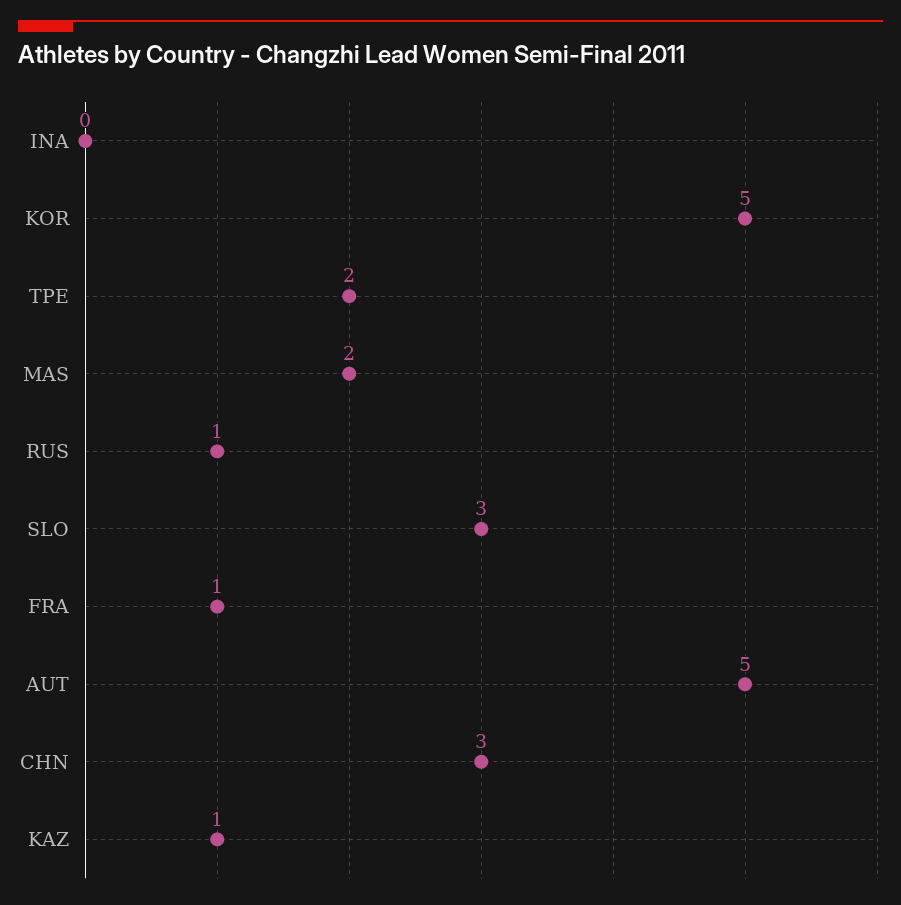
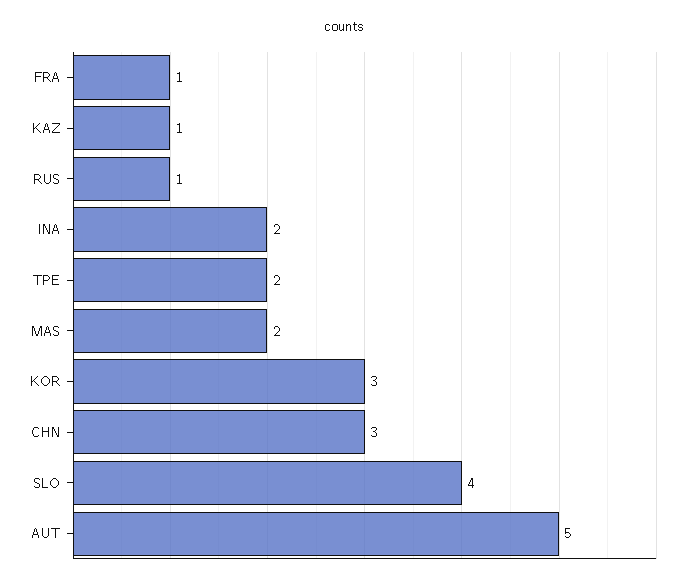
INA: 0 -> 2
KOR: 5 -> 3
SLO: 3 -> 4

